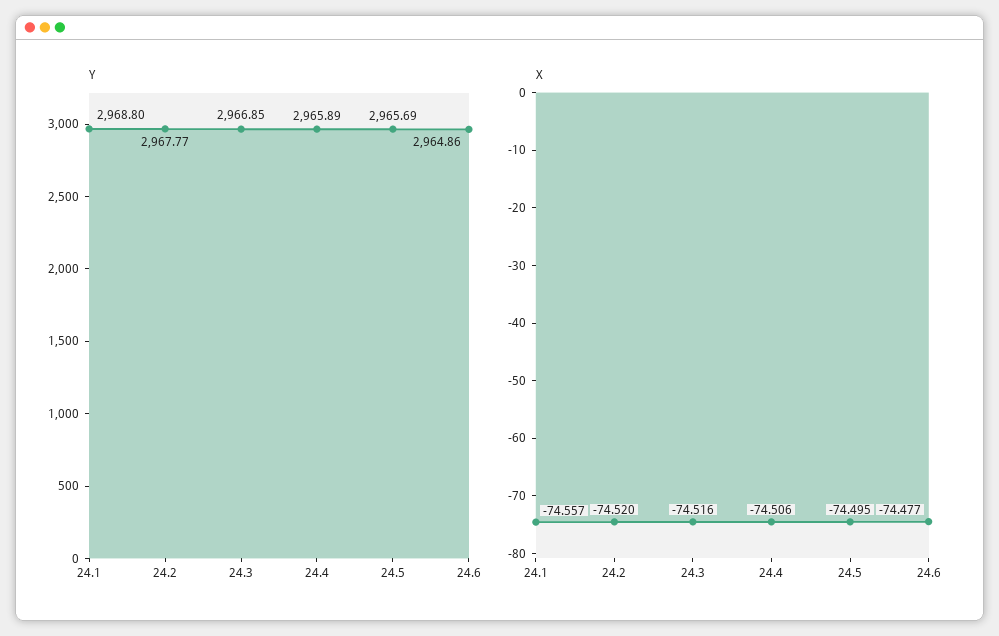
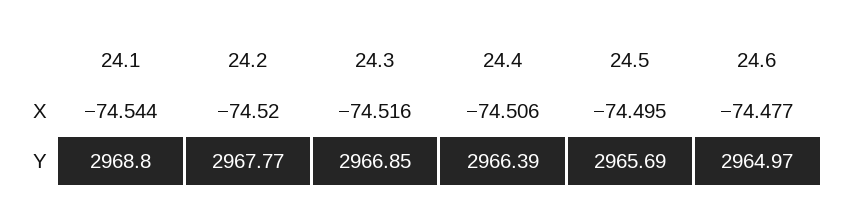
Y, 24.4: 2965.89 -> 2966.39
Y, 24.6: 2964.86 -> 2964.97
X, 24.1: -74.557 -> -74.544

